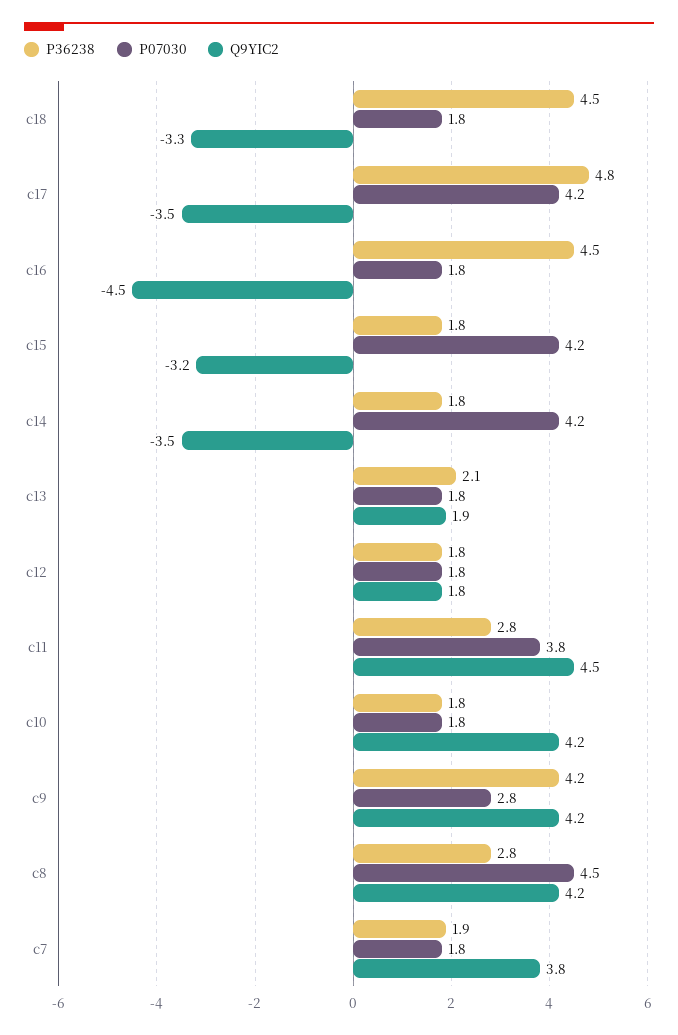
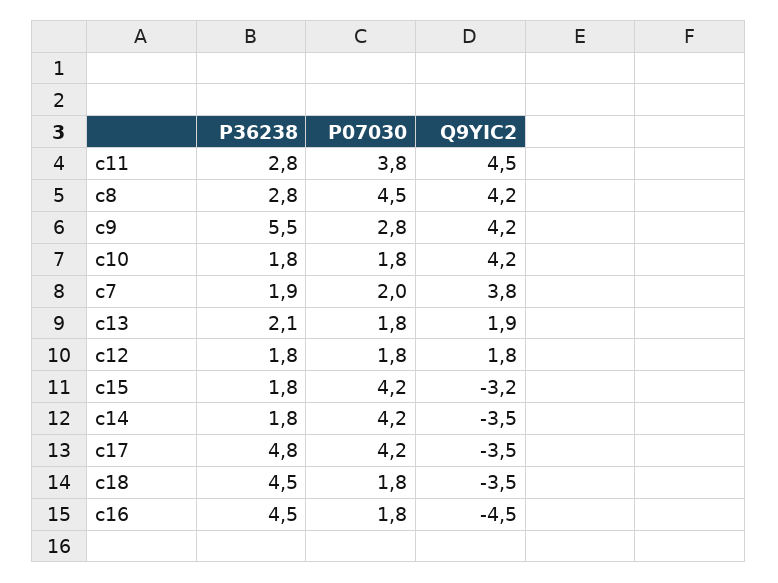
Q9YIC2, c18: -3.3 -> -3.5
P36238, c9: 4.2 -> 5.5
P07030, c7: 1.8 -> 2

